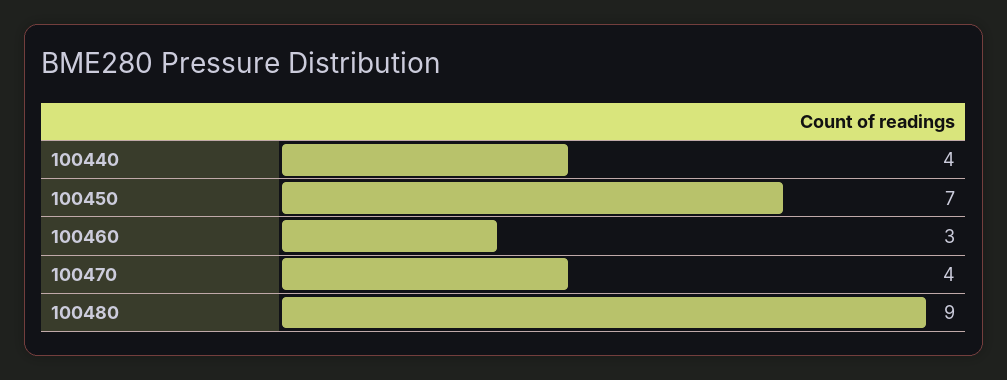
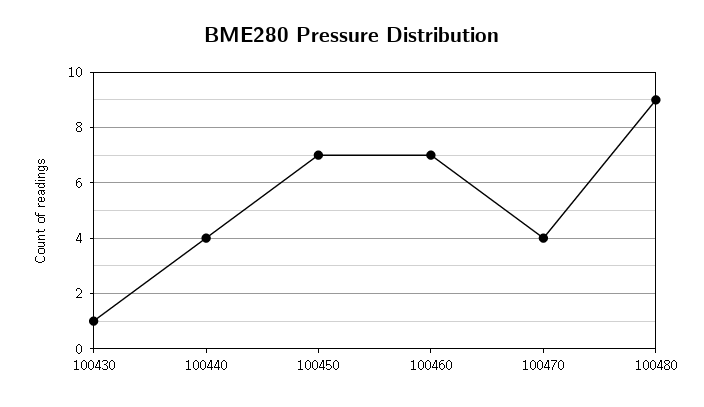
100460: 3 -> 7
100430: none -> 1

